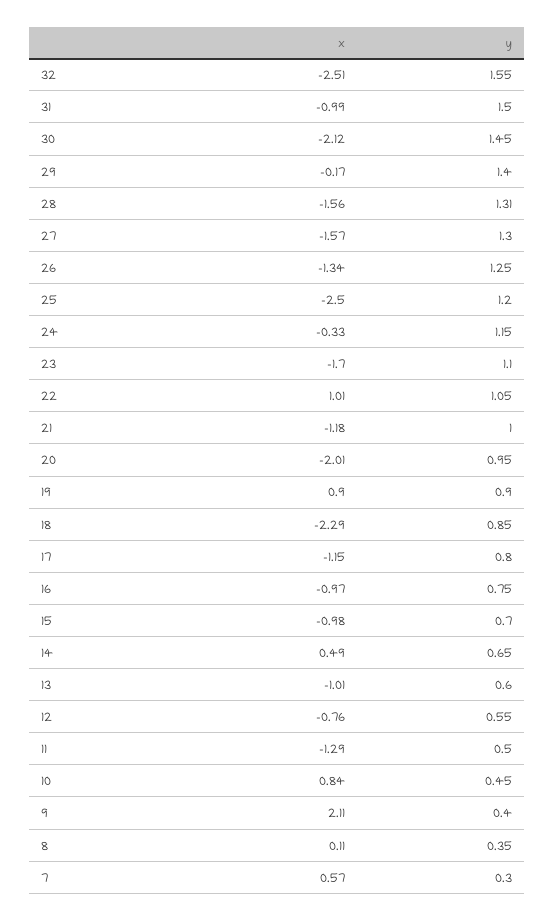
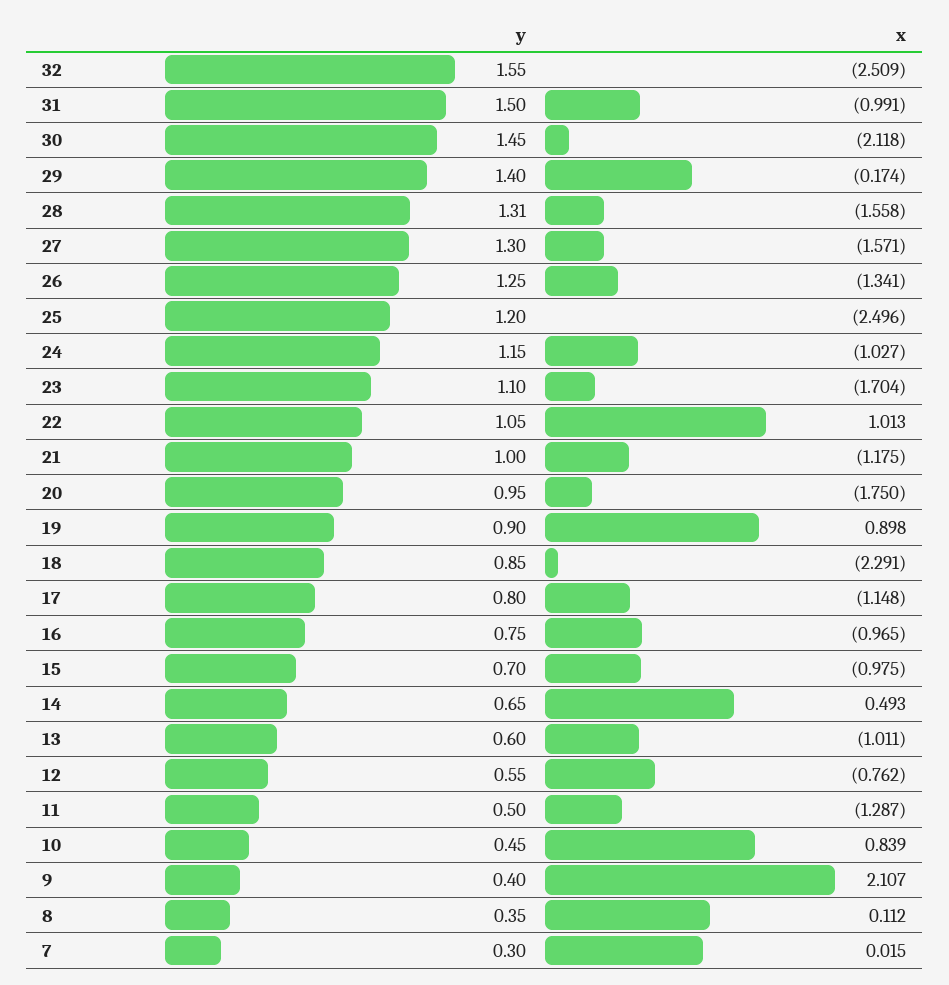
x, 24: -0.33 -> -1.027
x, 20: -2.01 -> -1.75
x, 7: 0.57 -> 0.015

